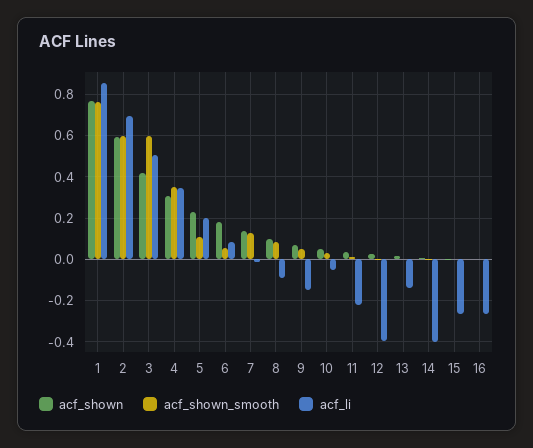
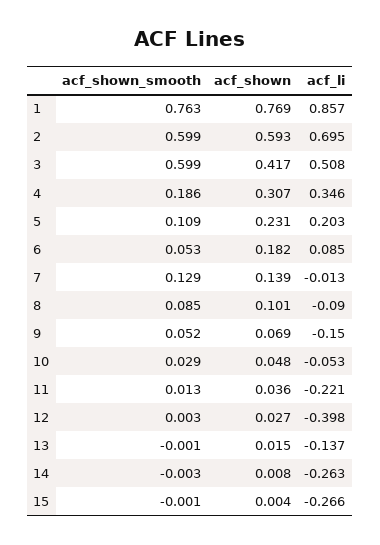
acf_shown_smooth, 4: 0.35 -> 0.186
acf_li, 14: -0.4 -> -0.263
acf_shown, 16: 0 -> none
acf_shown_smooth, 16: 0 -> none
acf_li, 16: -0.25 -> none

